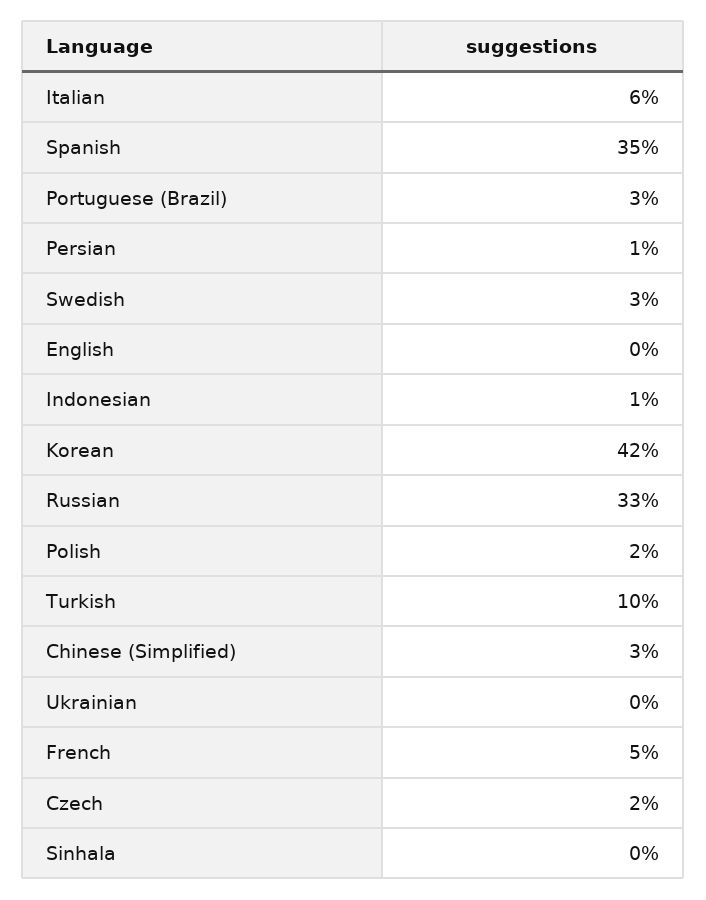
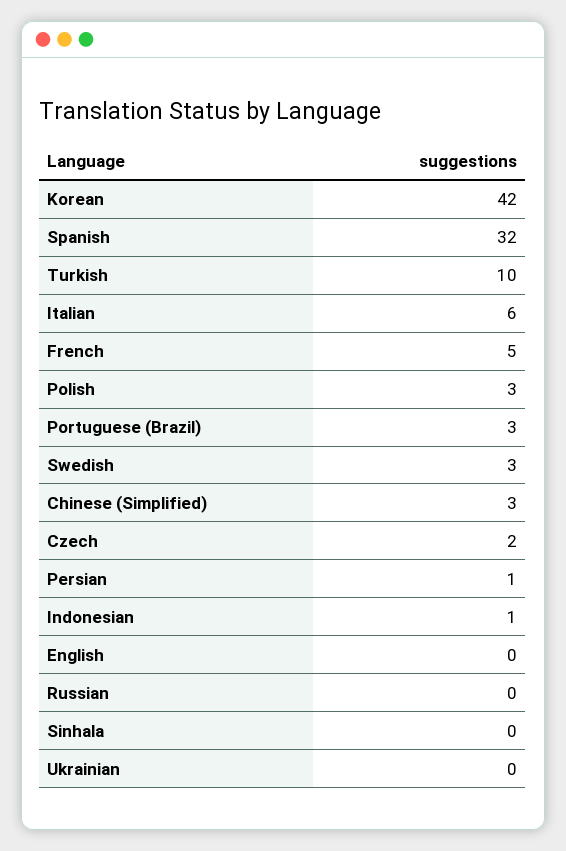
Spanish: 35 -> 32
Russian: 33 -> 0
Polish: 2 -> 3

